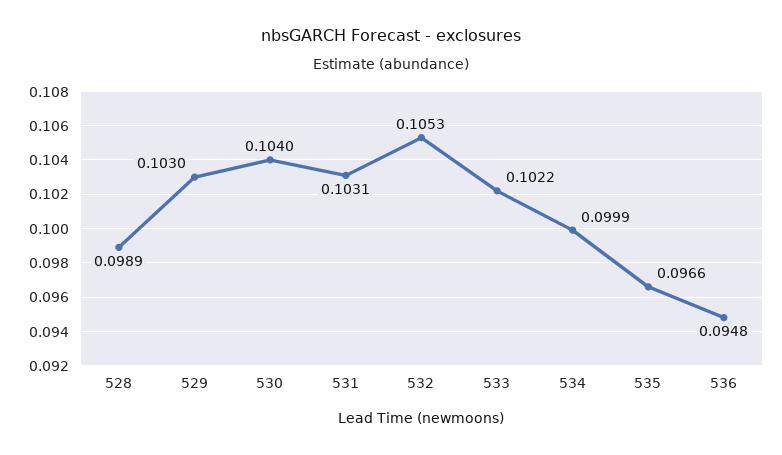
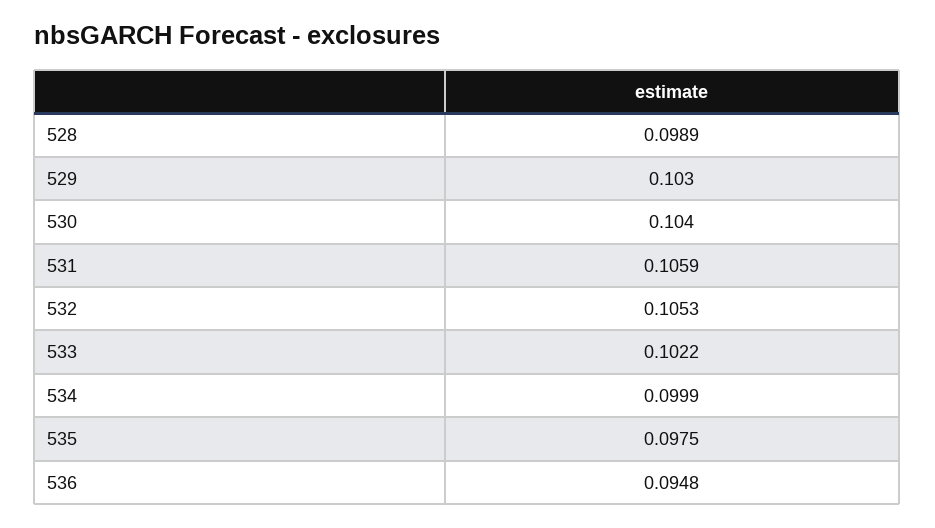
531: 0.1031 -> 0.1059
535: 0.0966 -> 0.0975

